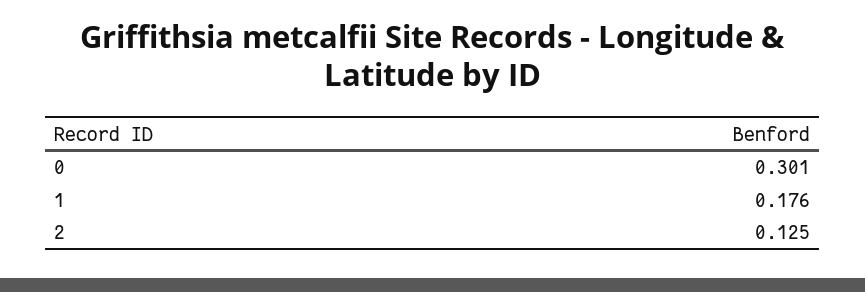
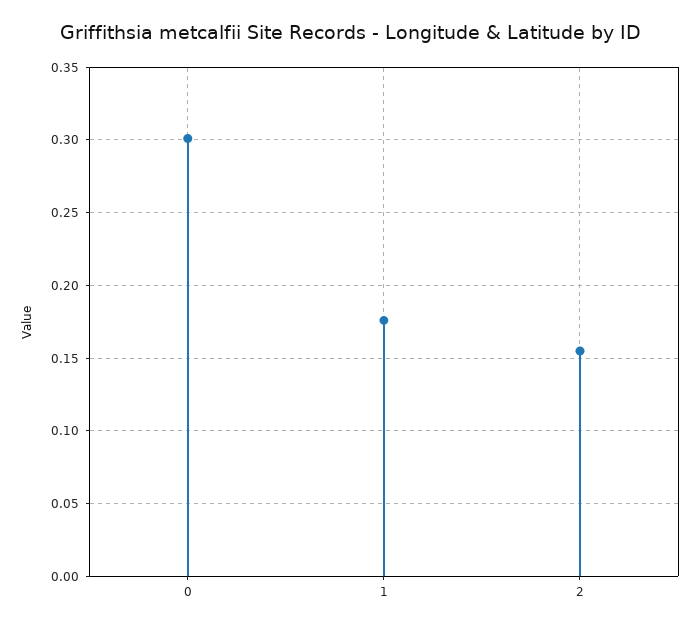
2: 0.125 -> 0.155

